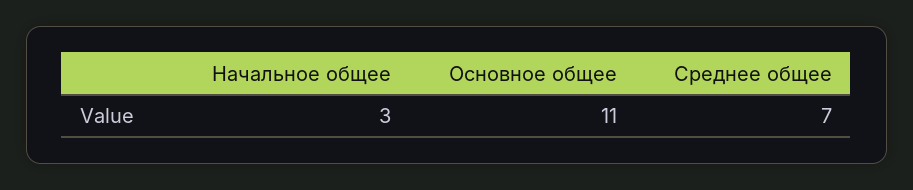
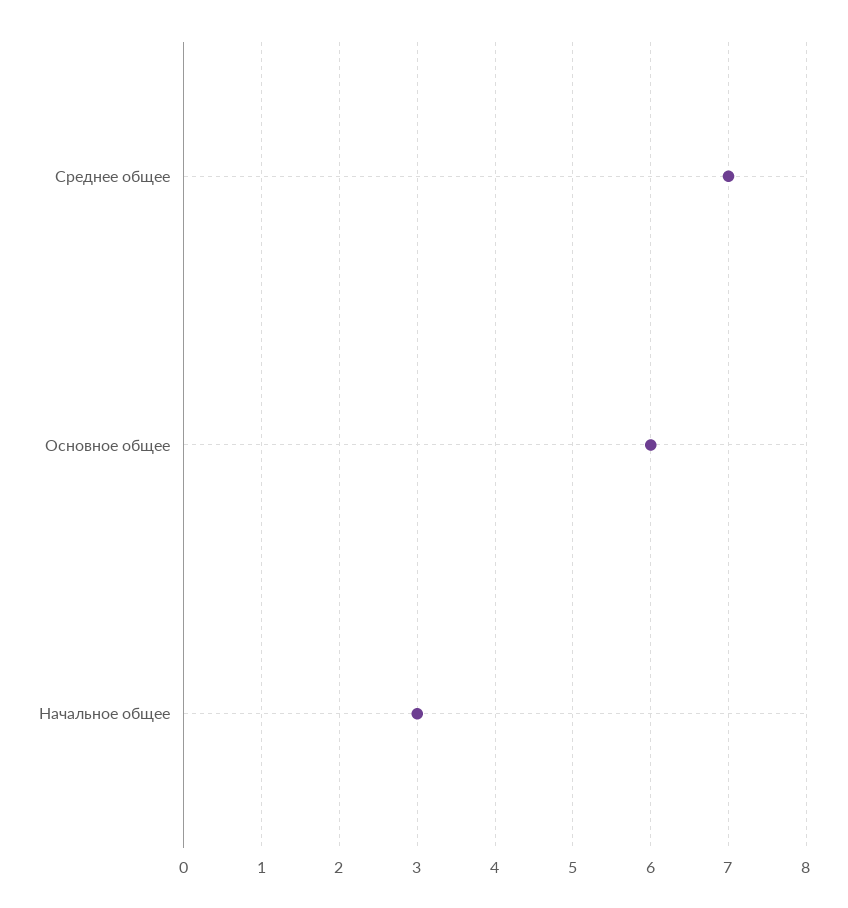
Основное общее: 11 -> 6

